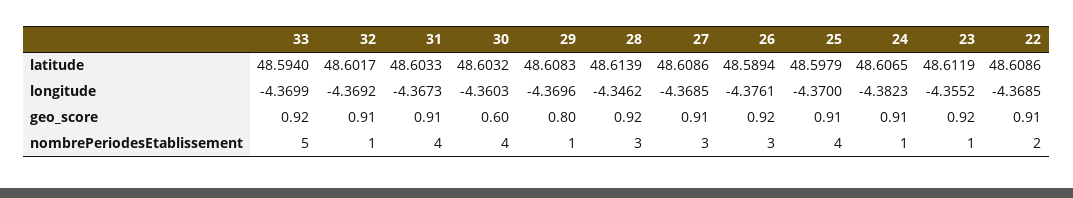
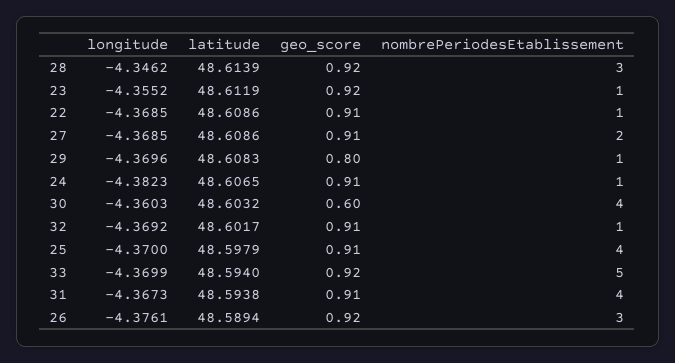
31, latitude: 48.6033 -> 48.5938
27, nombrePeriodesEtablissement: 3 -> 2
22, nombrePeriodesEtablissement: 2 -> 1

